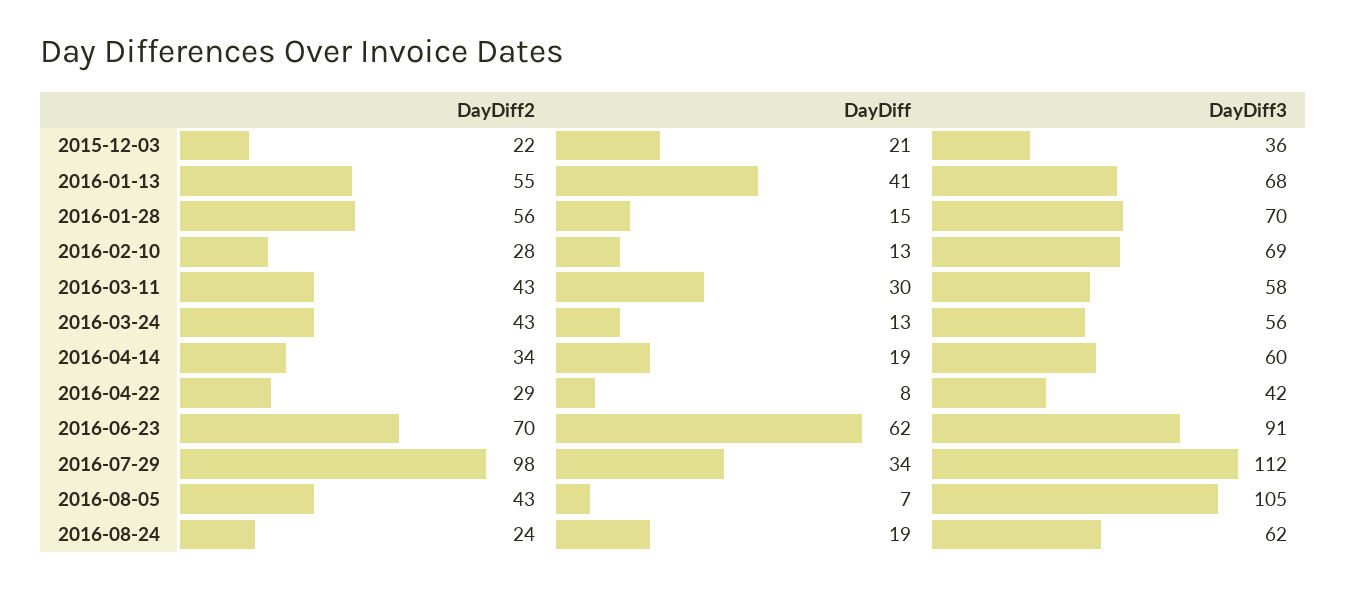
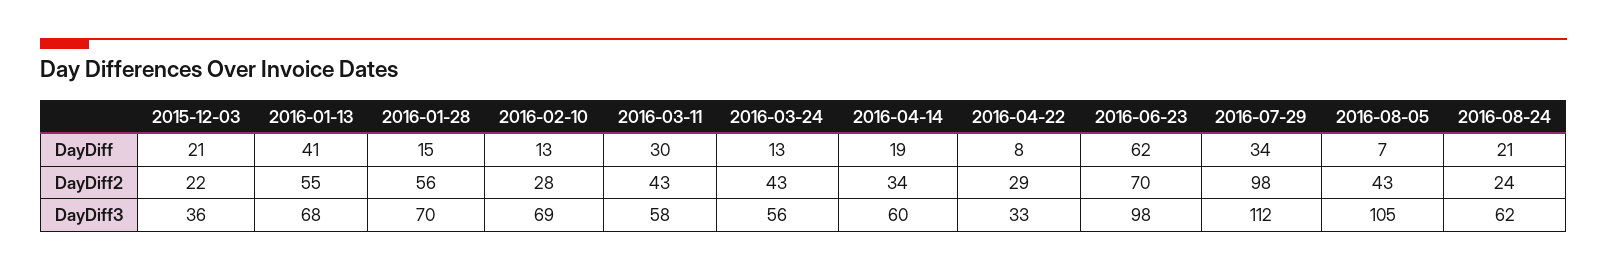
DayDiff3, 2016-04-22: 42 -> 33
DayDiff3, 2016-06-23: 91 -> 98
DayDiff, 2016-08-24: 19 -> 21

